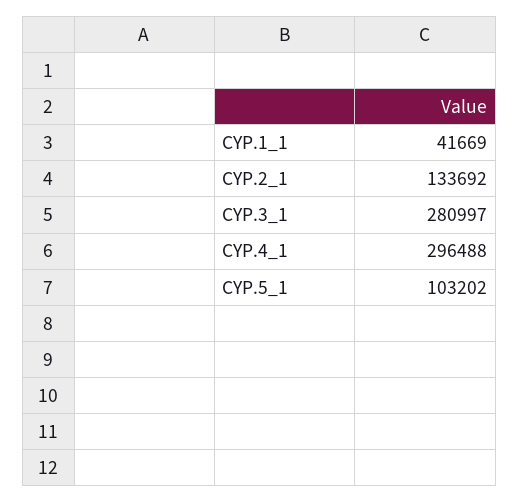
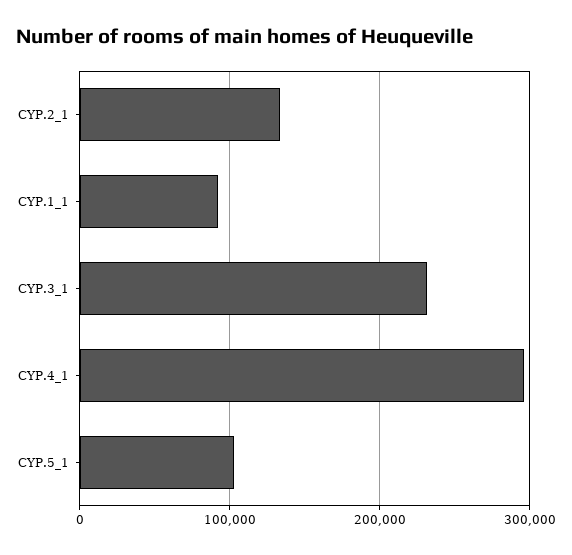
CYP.1_1: 41669 -> 90000
CYP.3_1: 280997 -> 230000

